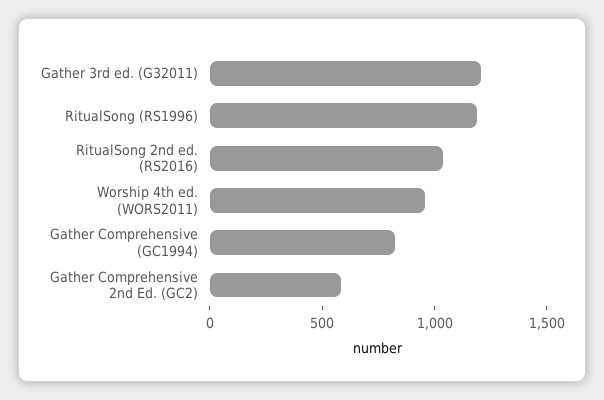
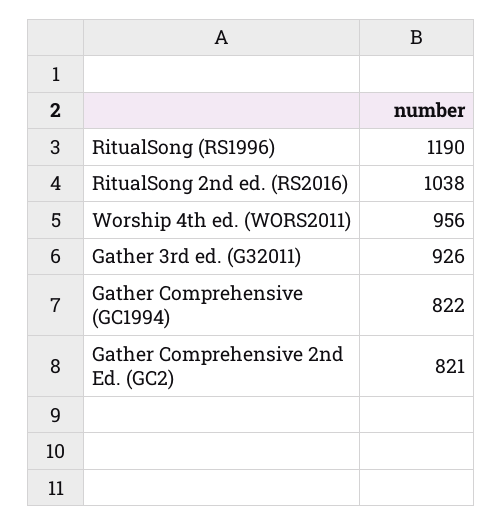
Gather 3rd ed. (G32011): 1200 -> 926
Gather Comprehensive 2nd Ed. (GC2): 600 -> 821

